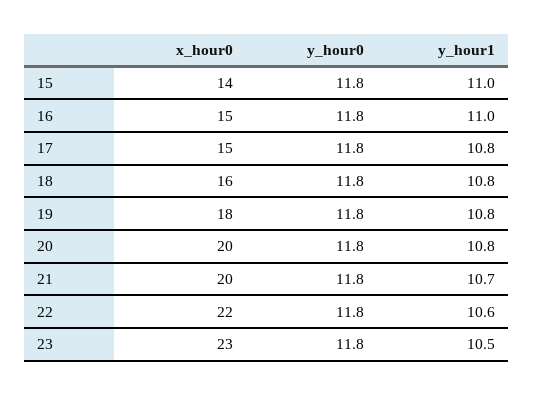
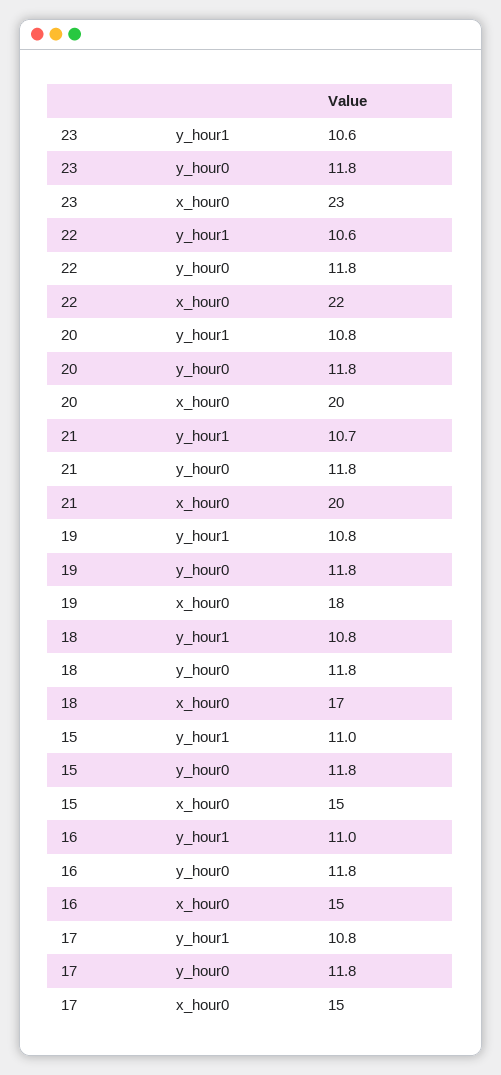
x_hour0, 15: 14 -> 15
x_hour0, 18: 16 -> 17
y_hour1, 23: 10.5 -> 10.6

